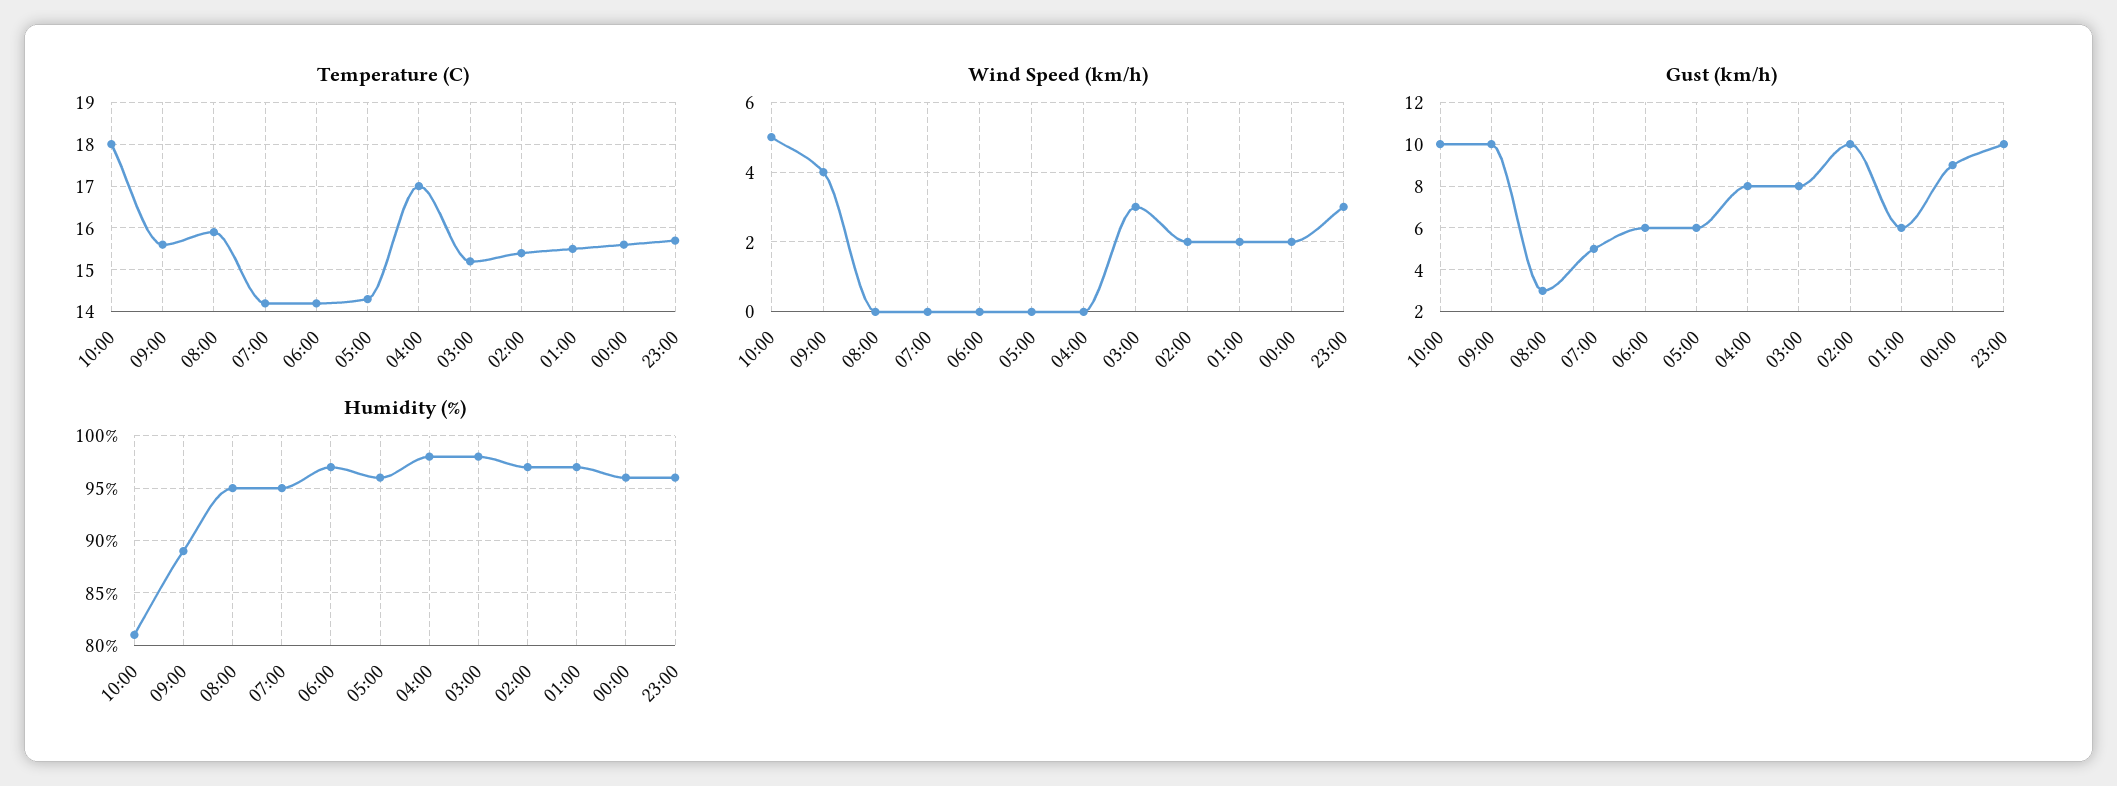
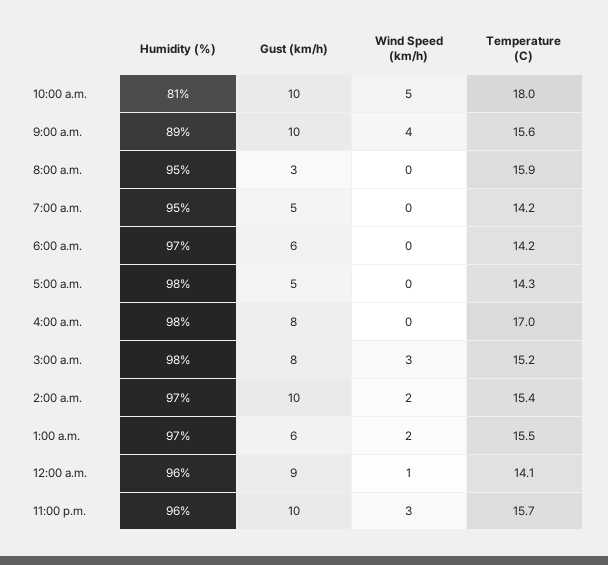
Temperature (C), 00:00: 15.5 -> 14.1
Wind Speed (km/h), 00:00: 2 -> 1
Gust (km/h), 05:00: 6 -> 5
Humidity (%), 05:00: 96 -> 98

